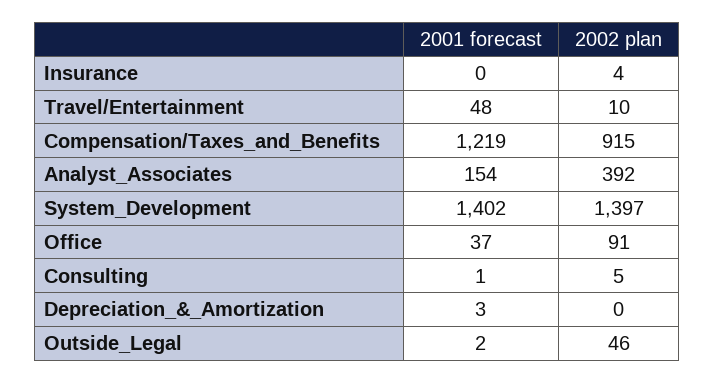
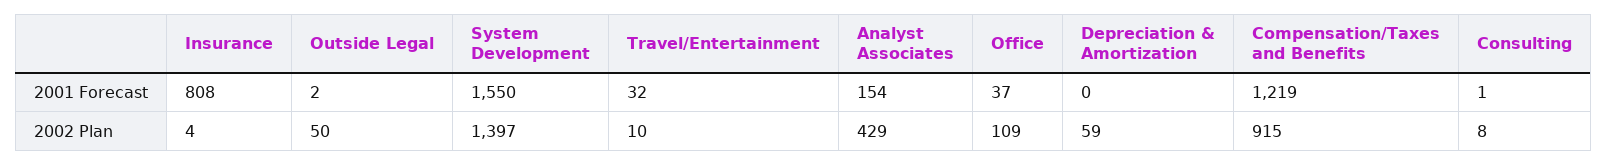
2001 forecast, Insurance: 0 -> 808
2001 forecast, Travel/Entertainment: 48 -> 32
2002 plan, Analyst_Associates: 392 -> 429
2001 forecast, System_Development: 1402 -> 1550
2002 plan, Office: 91 -> 109
2002 plan, Consulting: 5 -> 8
2001 forecast, Depreciation_&_Amortization: 3 -> 0
2002 plan, Depreciation_&_Amortization: 0 -> 59
2002 plan, Outside_Legal: 46 -> 50

